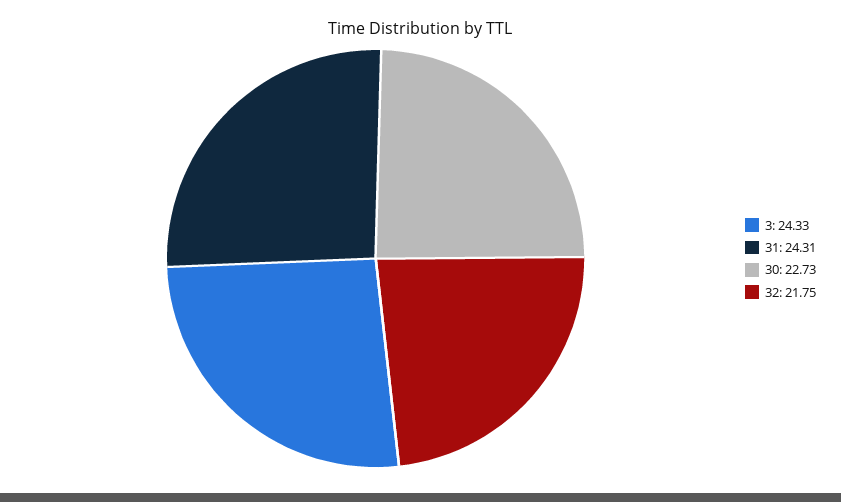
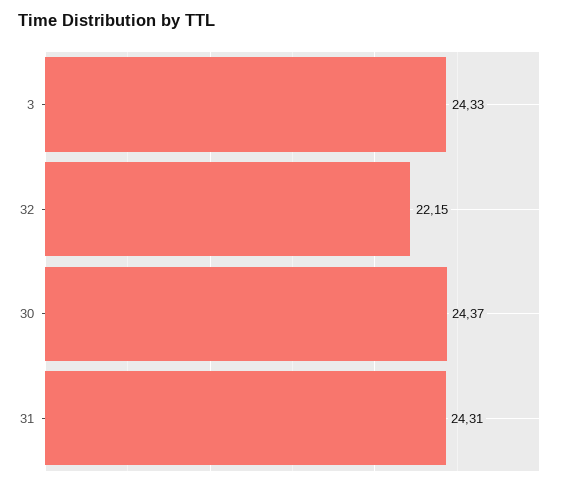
30: 22.73 -> 24.37
32: 21.75 -> 22.15

